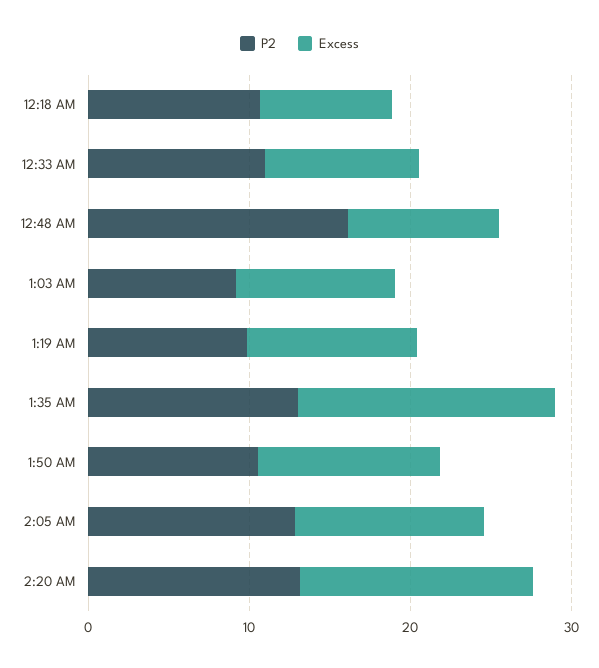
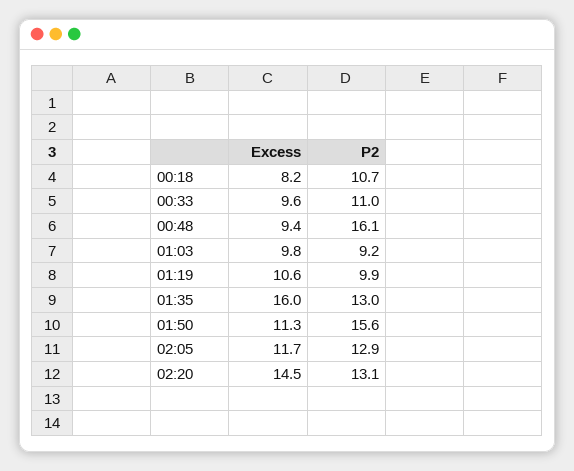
P2, 1:50 AM: 10 -> 15.6

